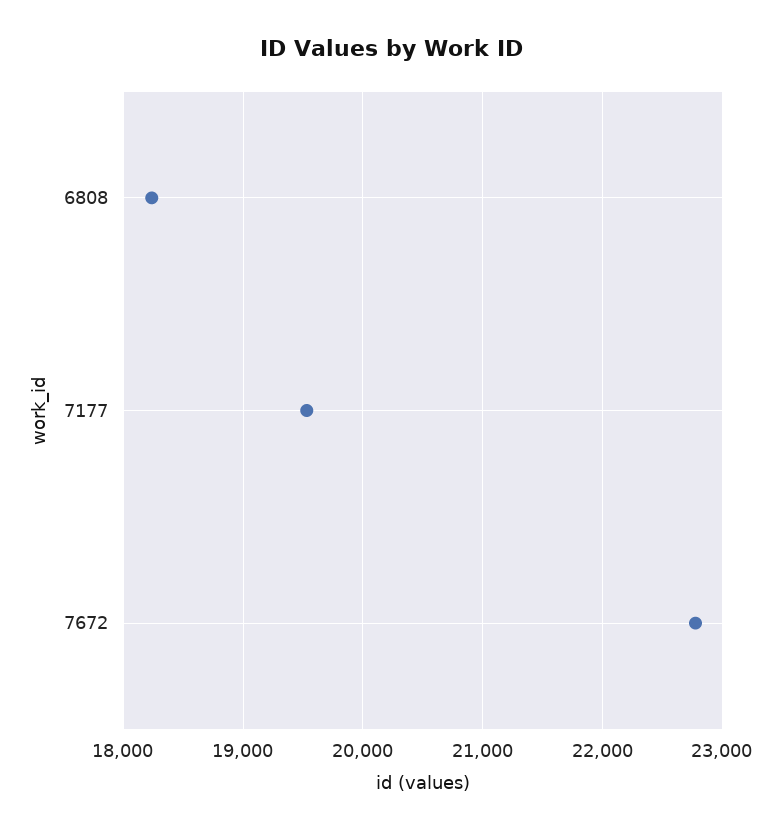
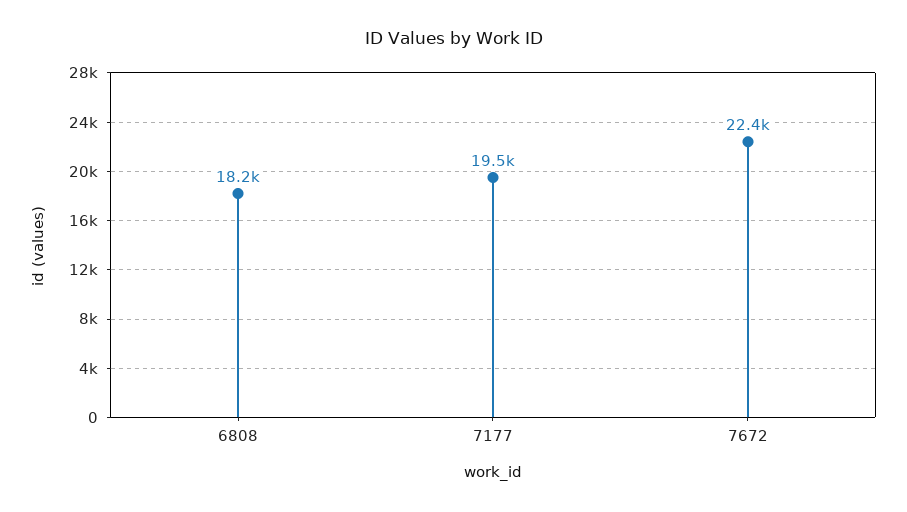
7672: 22800 -> 22400

